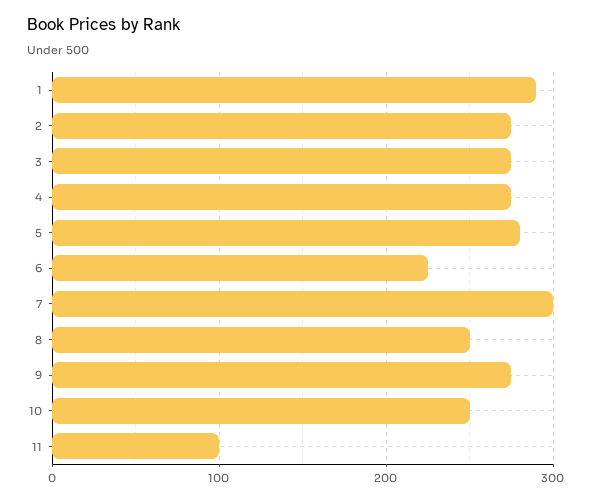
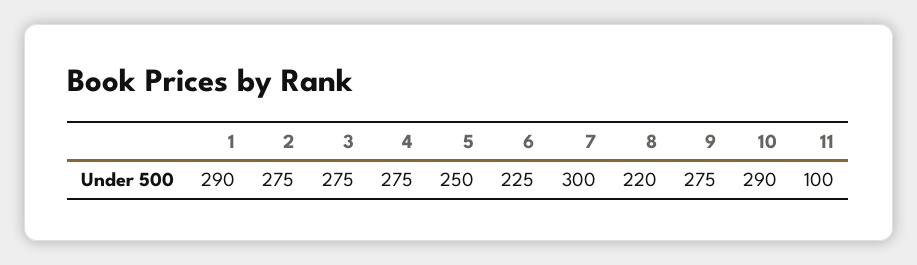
5: 280 -> 250
8: 250 -> 220
10: 250 -> 290

